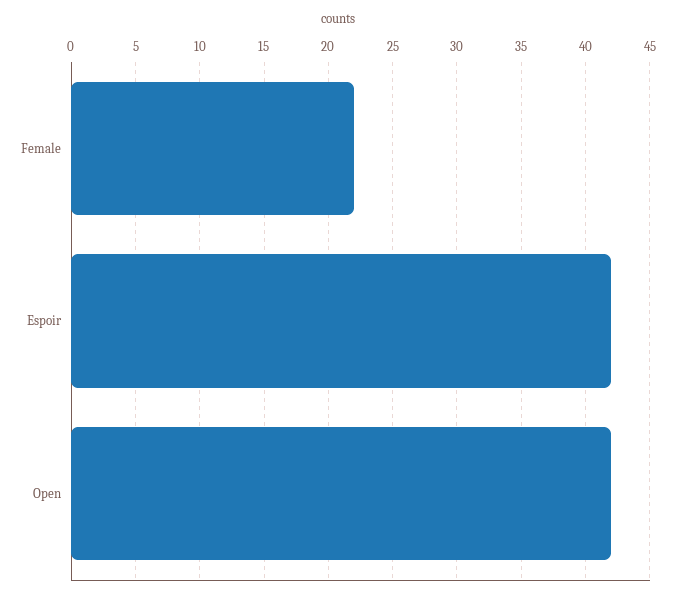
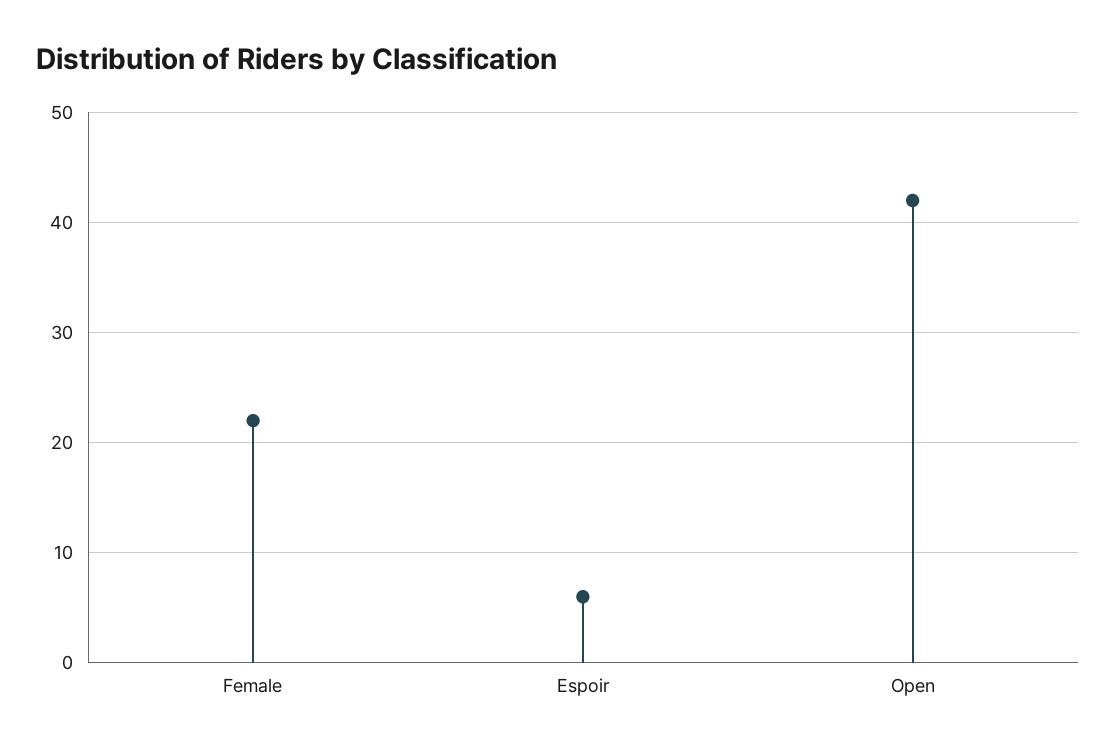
Espoir: 42 -> 6

